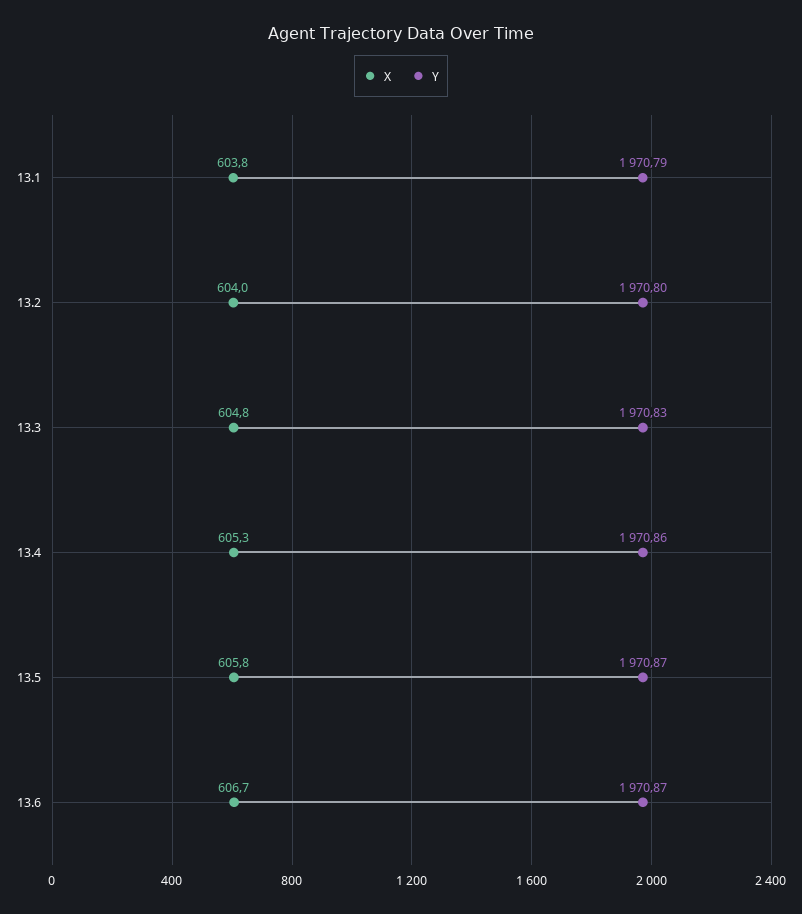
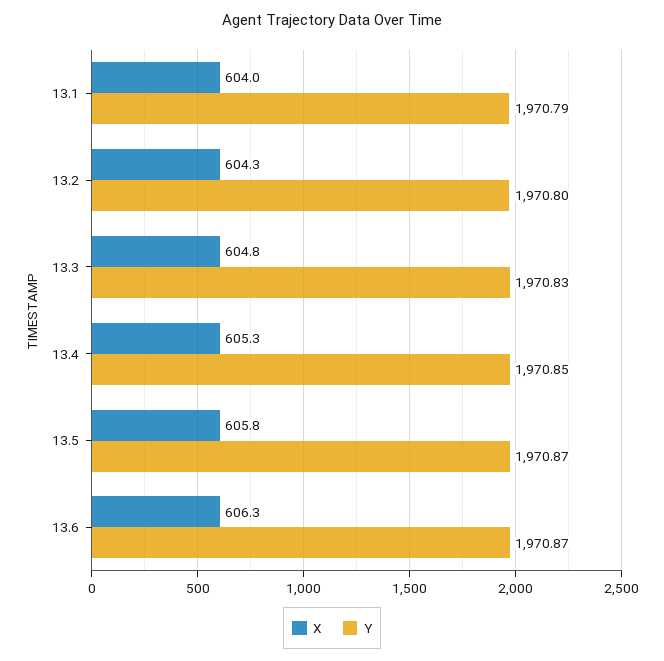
X, 13.1: 603.8 -> 604
X, 13.2: 604 -> 604.3
Y, 13.4: 1970.86 -> 1970.85
X, 13.6: 606.7 -> 606.3

